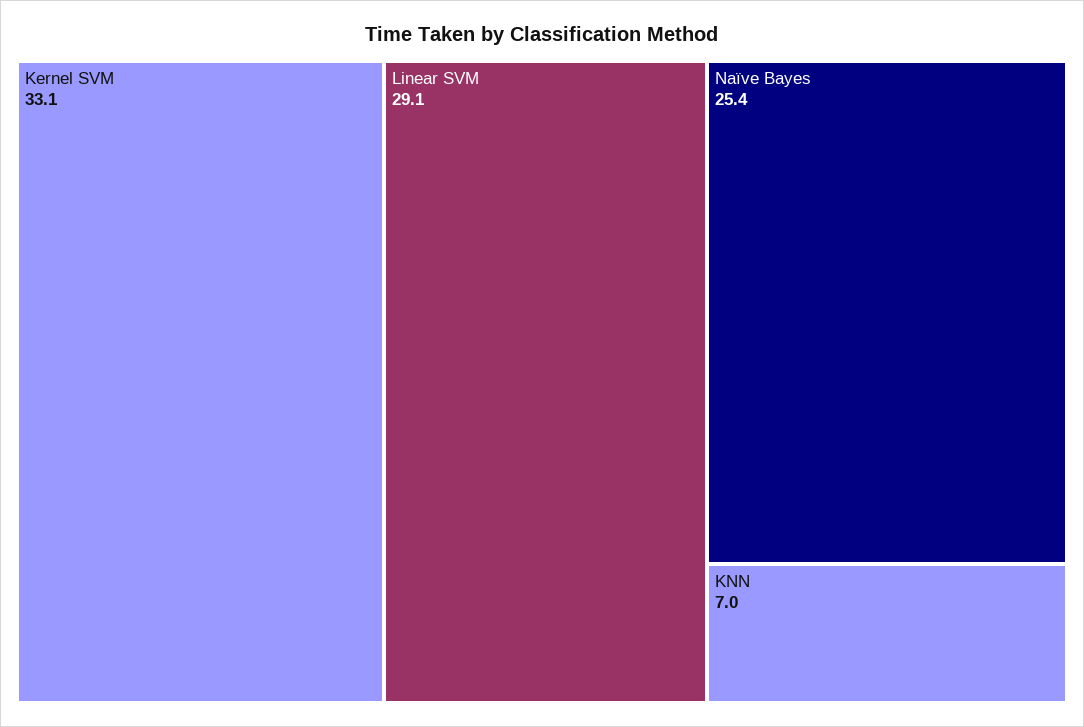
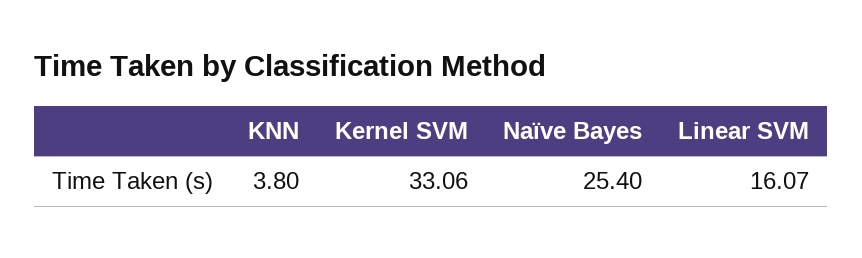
Linear SVM: 29.1 -> 16.07
KNN: 7 -> 3.8

